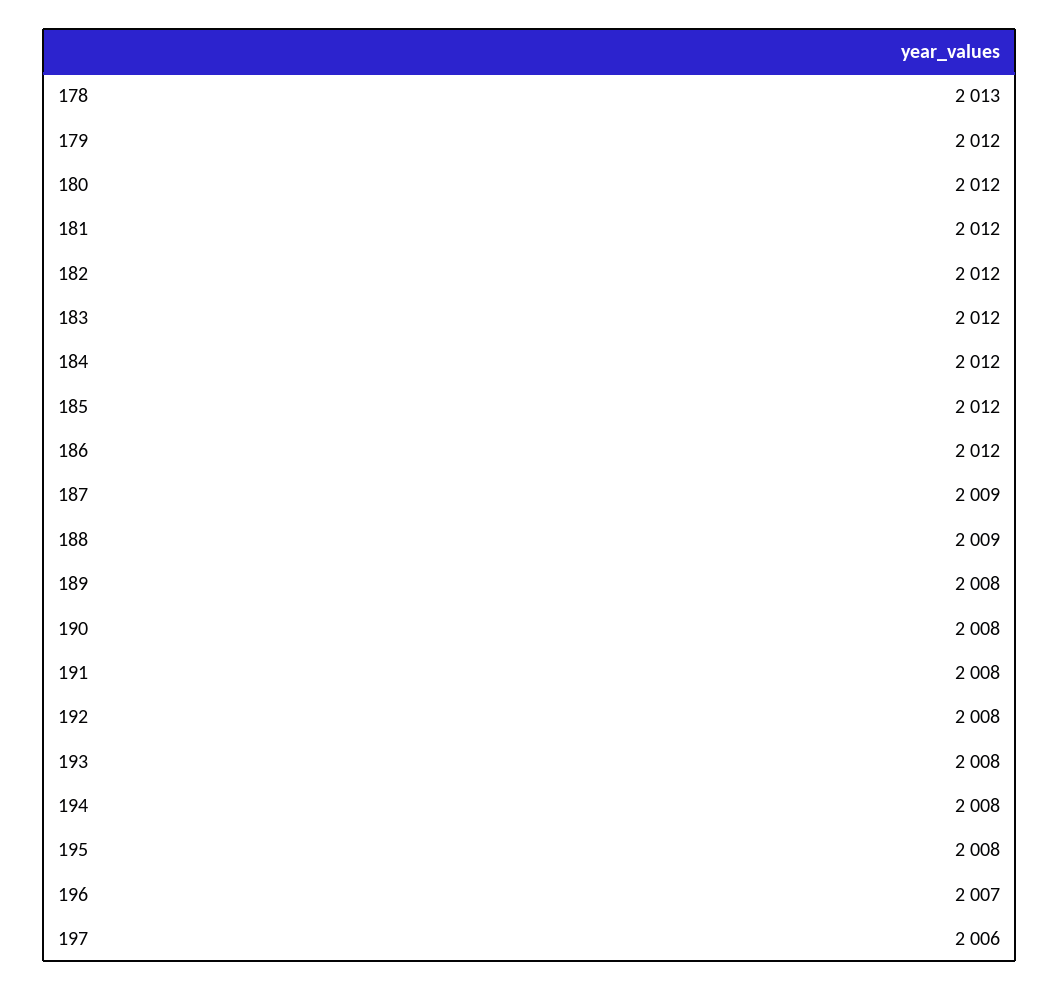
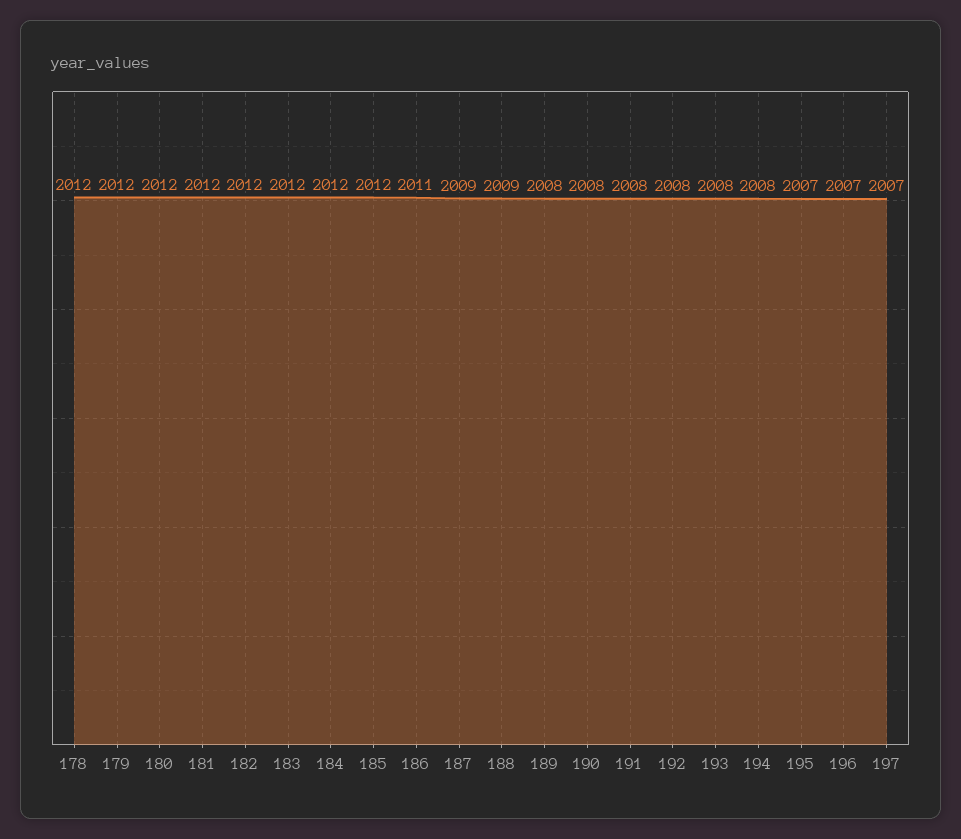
178: 2013 -> 2012
186: 2012 -> 2011
195: 2008 -> 2007
197: 2006 -> 2007

